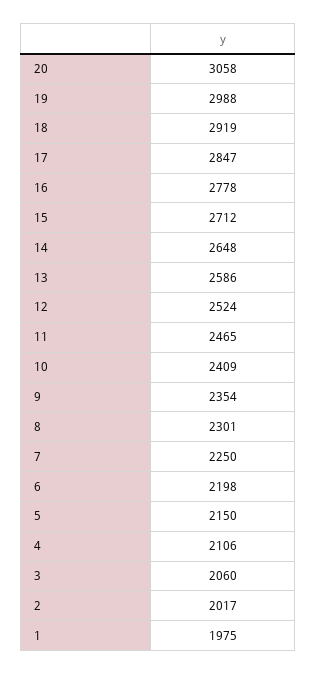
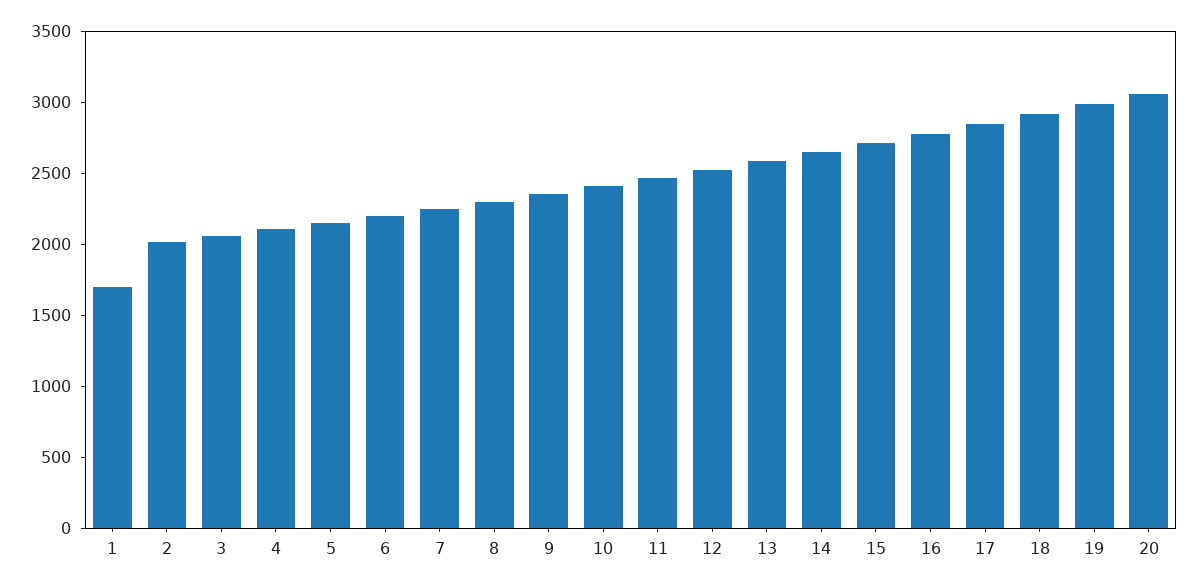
1: 1975 -> 1700

